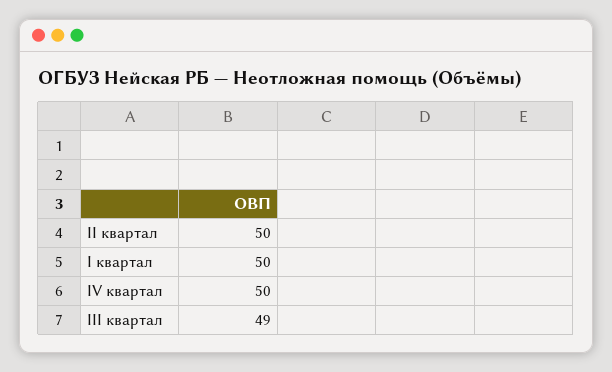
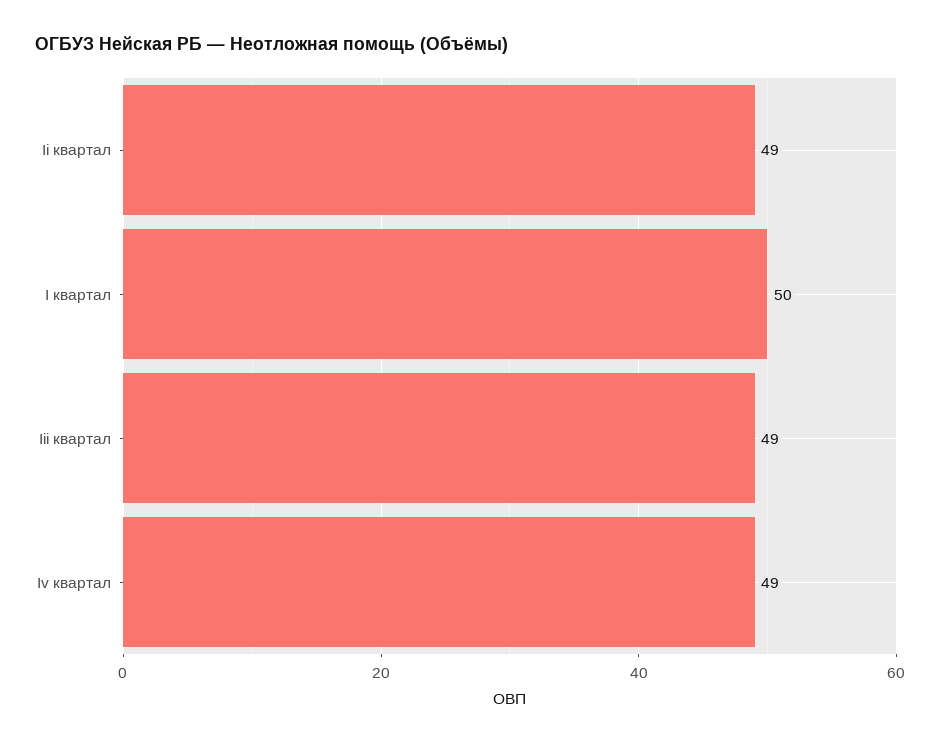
II квартал: 50 -> 49
IV квартал: 50 -> 49

